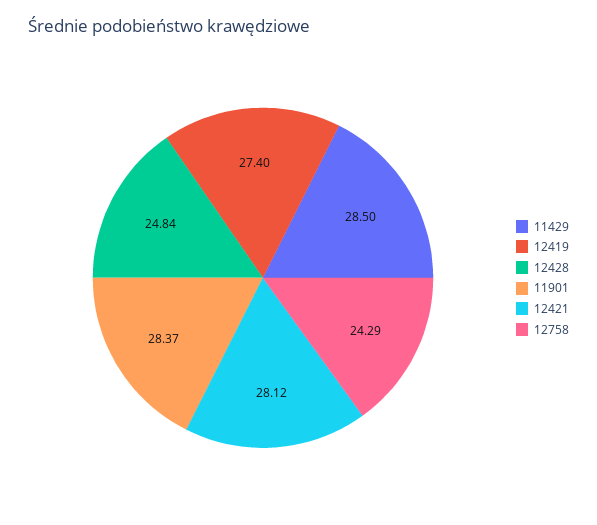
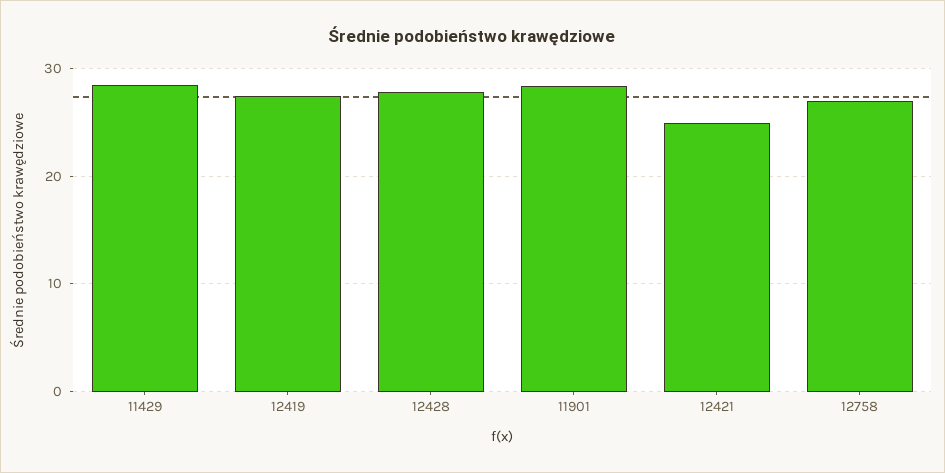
12428: 24.84 -> 28
12421: 28.12 -> 25
12758: 24.29 -> 27

